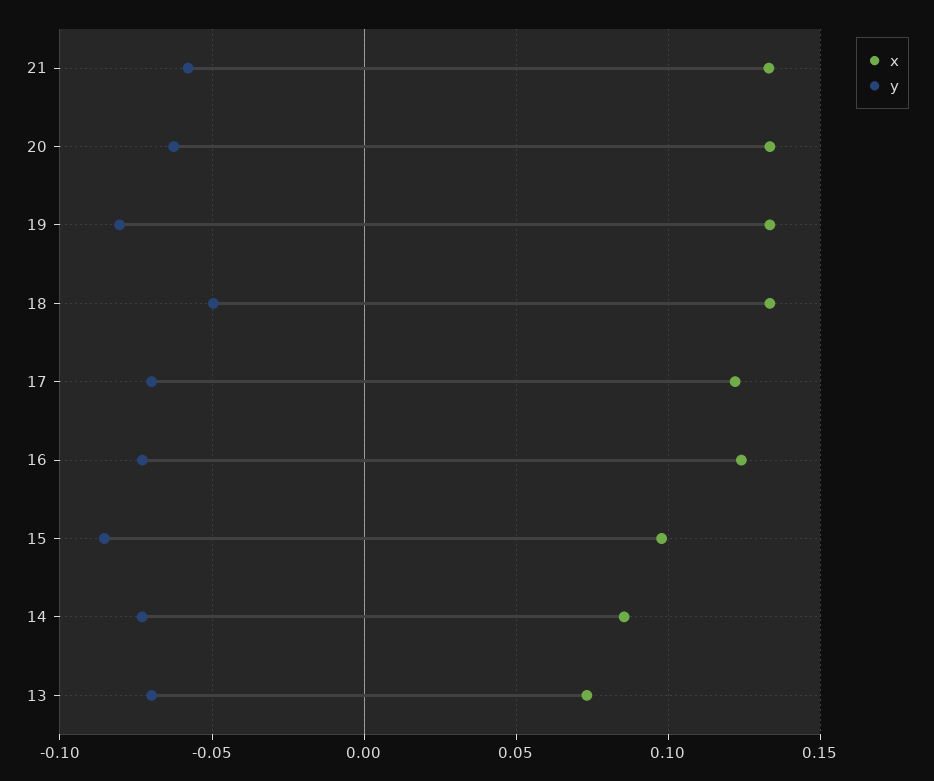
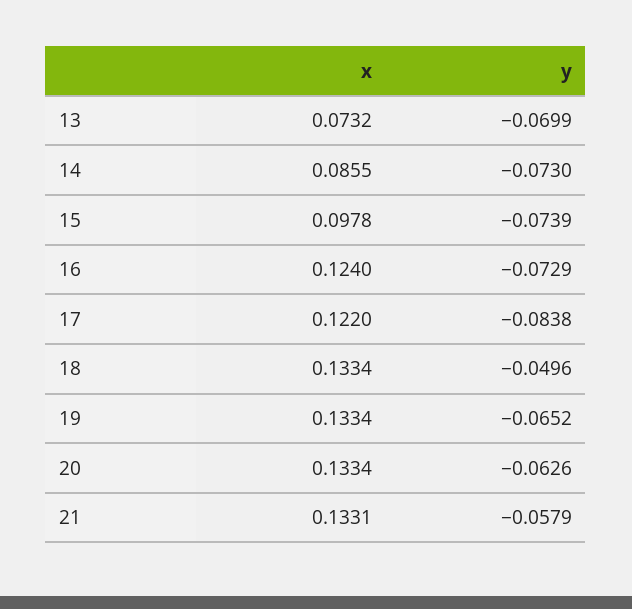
y, 19: -0.08 -> -0.0652
y, 17: -0.07 -> -0.0838
y, 15: -0.085 -> -0.0739

